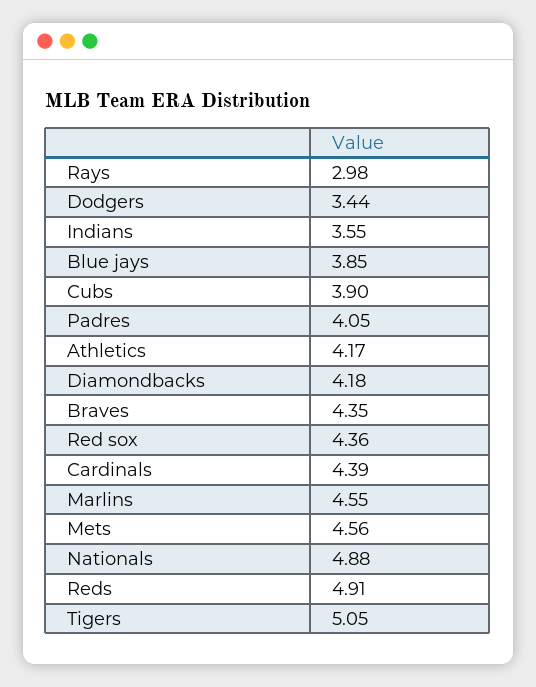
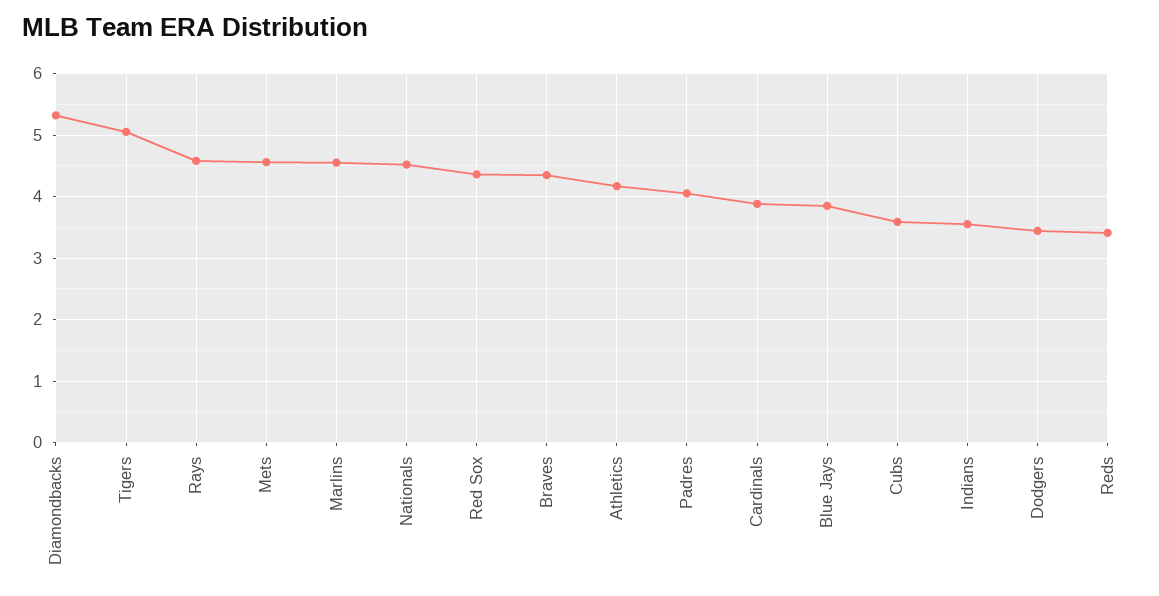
Rays: 2.98 -> 4.6
Cubs: 3.9 -> 3.6
Diamondbacks: 4.18 -> 5.3
Cardinals: 4.39 -> 3.9
Nationals: 4.88 -> 4.5
Reds: 4.91 -> 3.4

